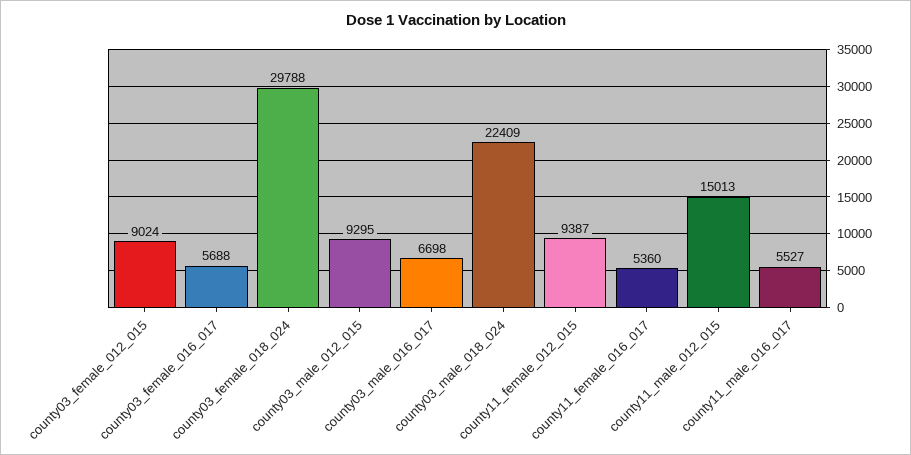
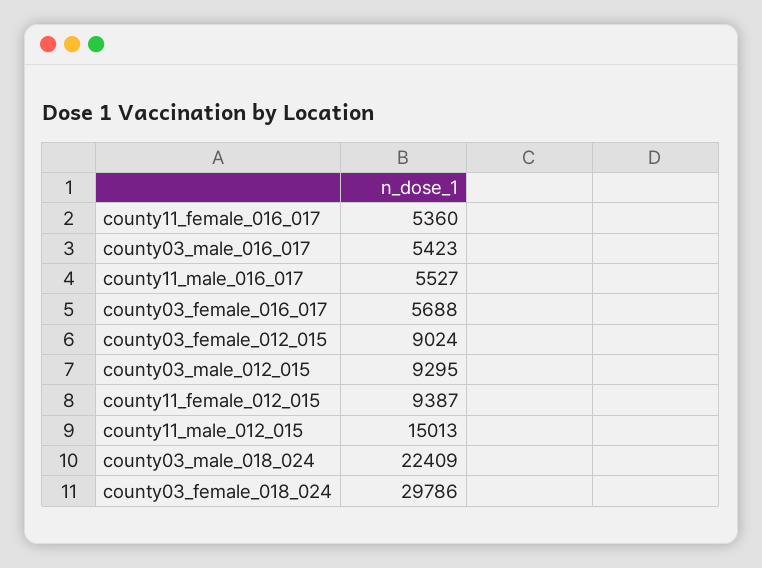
county03_female_018_024: 29788 -> 29786
county03_male_016_017: 6698 -> 5423

